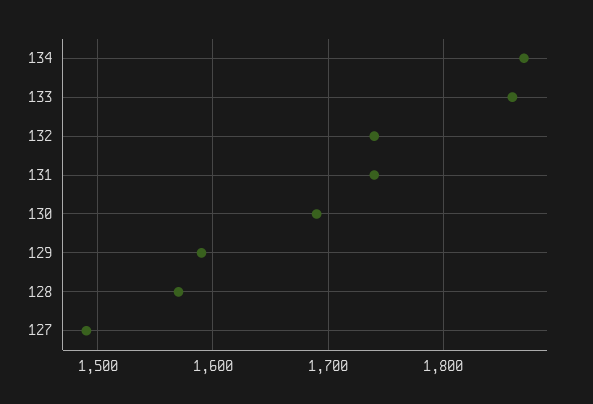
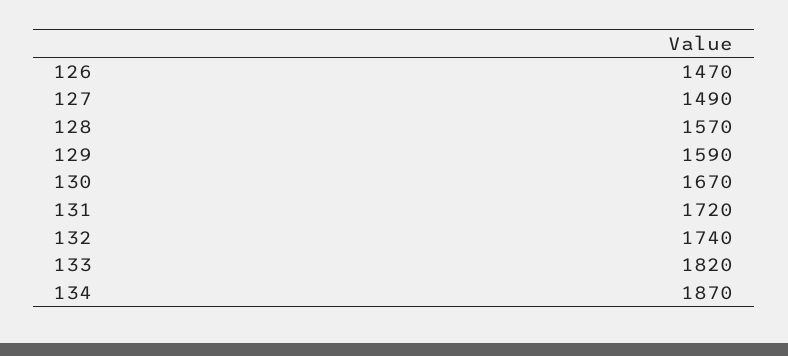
133: 1860 -> 1820
131: 1740 -> 1720
130: 1690 -> 1670
126: none -> 1470

